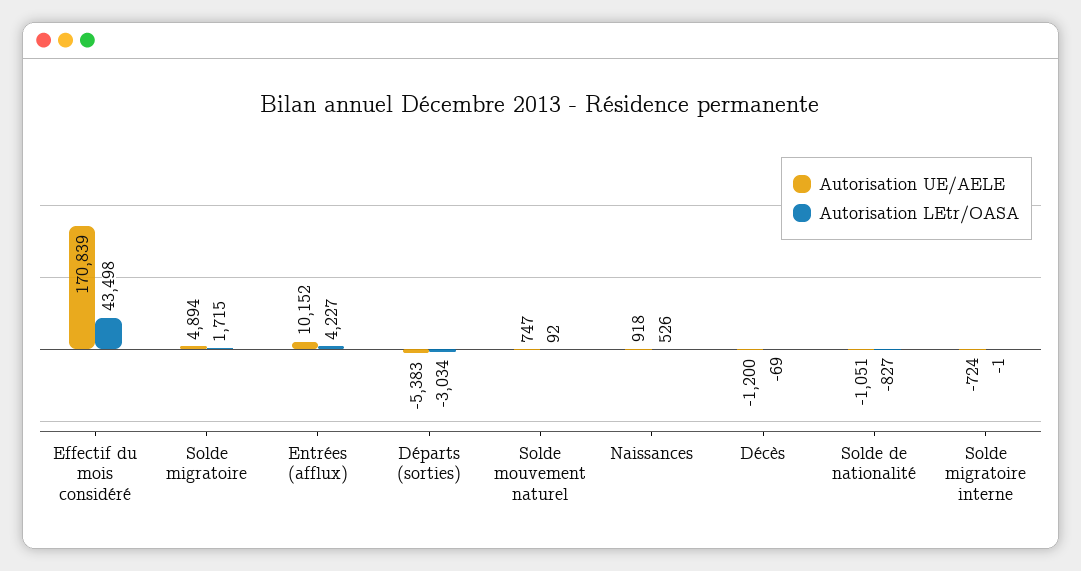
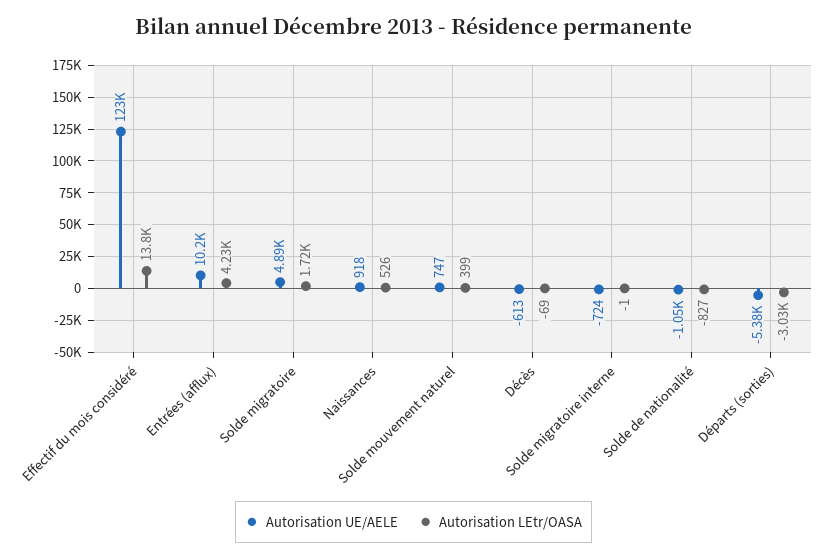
Autorisation UE/AELE, Effectif du mois considéré: 170839 -> 123000
Autorisation LEtr/OASA, Effectif du mois considéré: 43498 -> 13800
Autorisation LEtr/OASA, Solde mouvement naturel: 92 -> 399
Autorisation UE/AELE, Décès: -1200 -> -613

